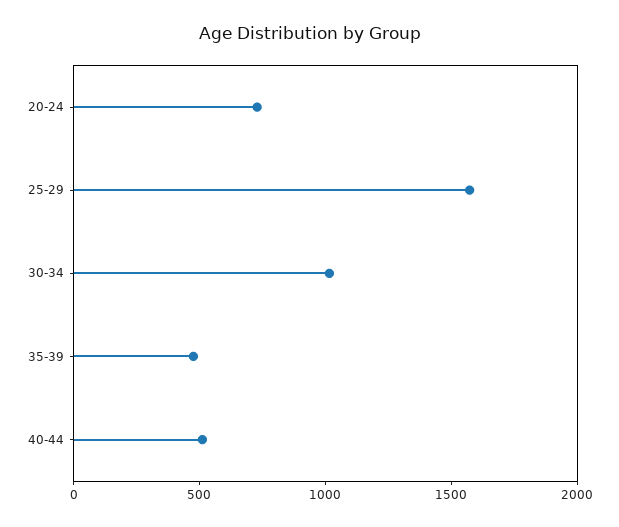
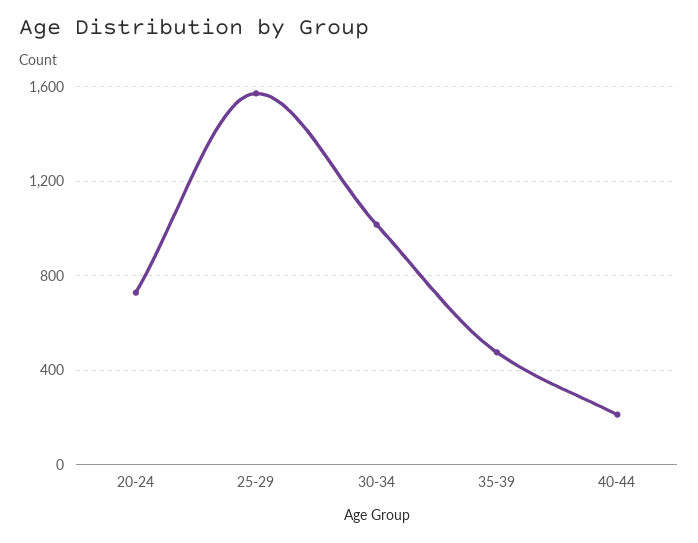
40-44: 500 -> 200

